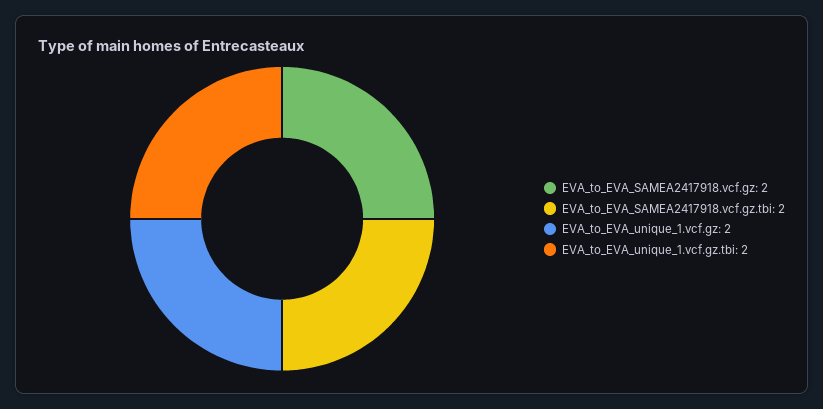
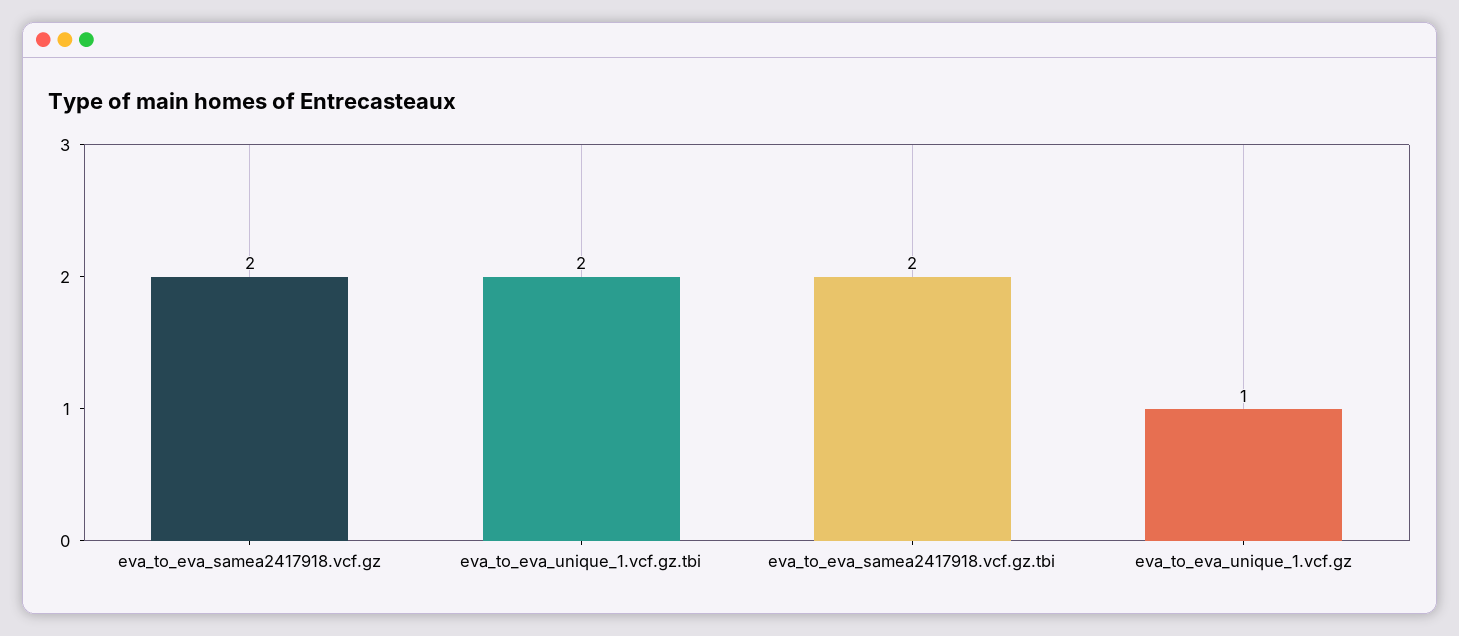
EVA_to_EVA_unique_1.vcf.gz: 2 -> 1

